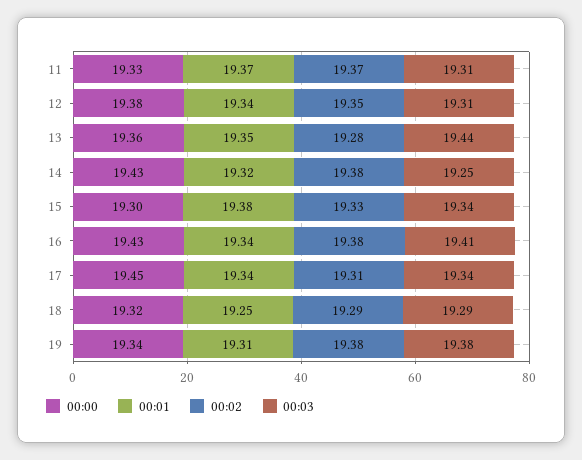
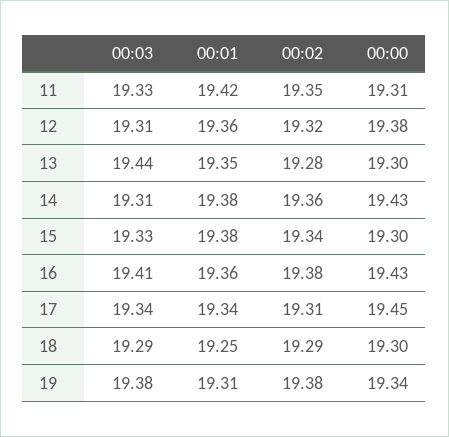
00:00, 11: 19.33 -> 19.31
00:01, 11: 19.37 -> 19.42
00:02, 11: 19.37 -> 19.35
00:03, 11: 19.31 -> 19.33
00:01, 12: 19.34 -> 19.36
00:02, 12: 19.35 -> 19.32
00:00, 13: 19.36 -> 19.3
00:01, 14: 19.32 -> 19.38
00:02, 14: 19.38 -> 19.36
00:03, 14: 19.25 -> 19.31
00:02, 15: 19.33 -> 19.34
00:03, 15: 19.34 -> 19.33
00:01, 16: 19.34 -> 19.36
00:00, 18: 19.32 -> 19.3

